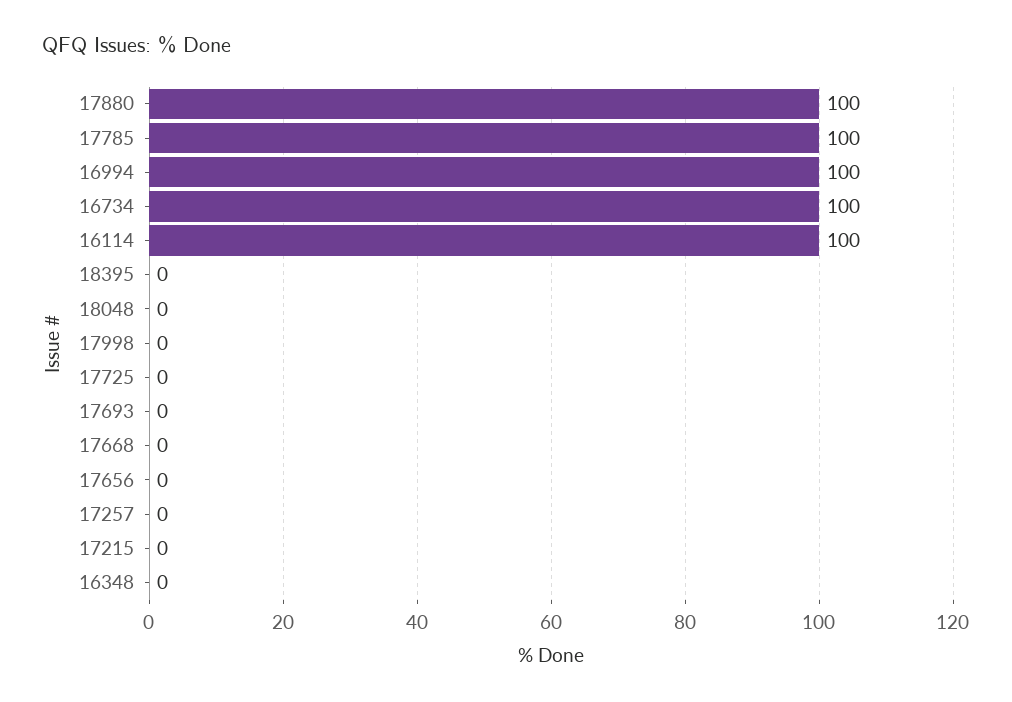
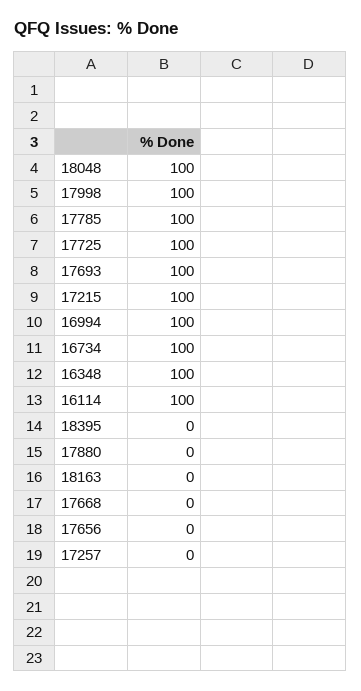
17880: 100 -> 0
18048: 0 -> 100
17998: 0 -> 100
17725: 0 -> 100
17693: 0 -> 100
17215: 0 -> 100
16348: 0 -> 100
18163: none -> 0

